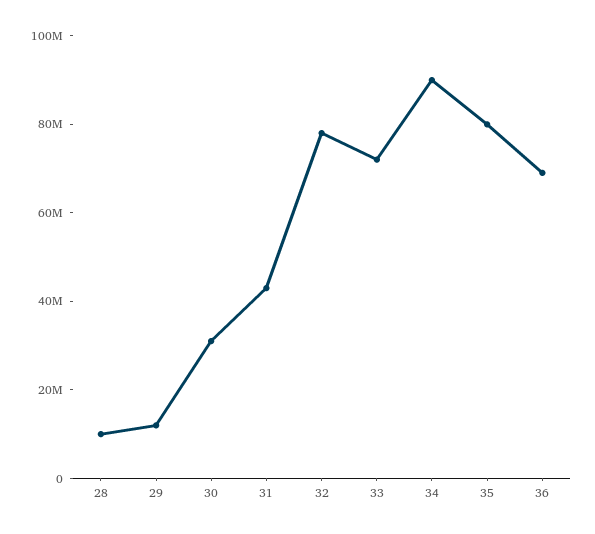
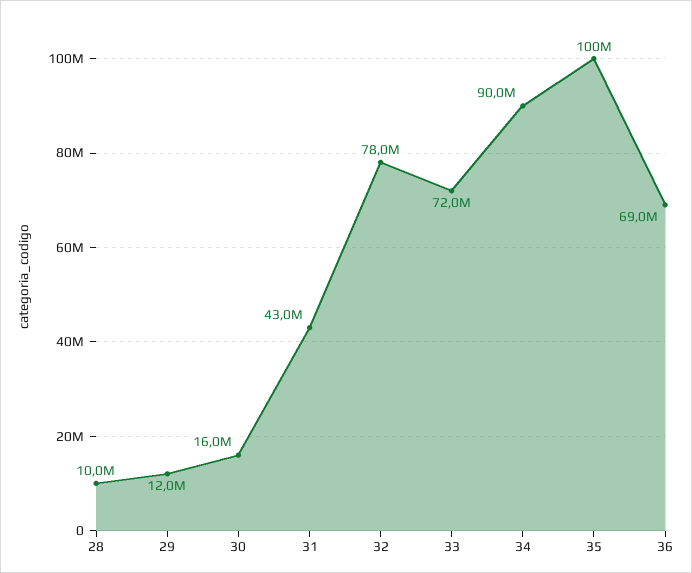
30: 30000000 -> 16000000
35: 80000000 -> 100000000

